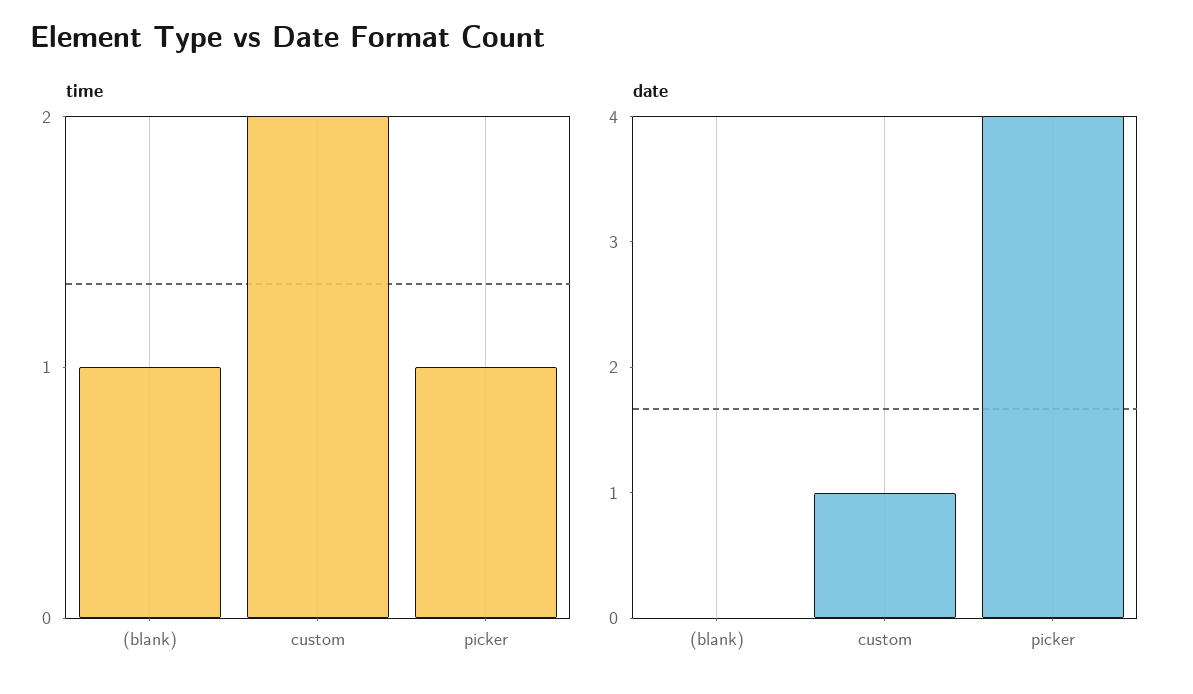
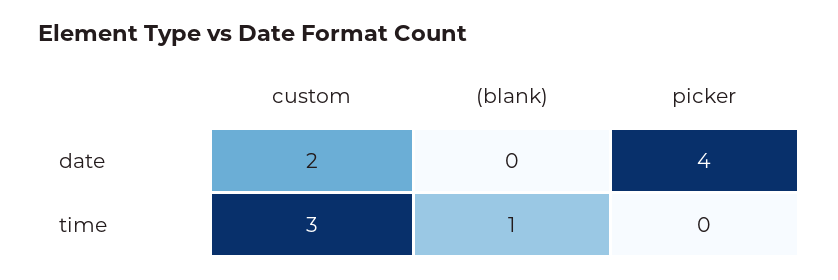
time, custom: 2 -> 3
time, picker: 1 -> 0
date, custom: 1 -> 2

